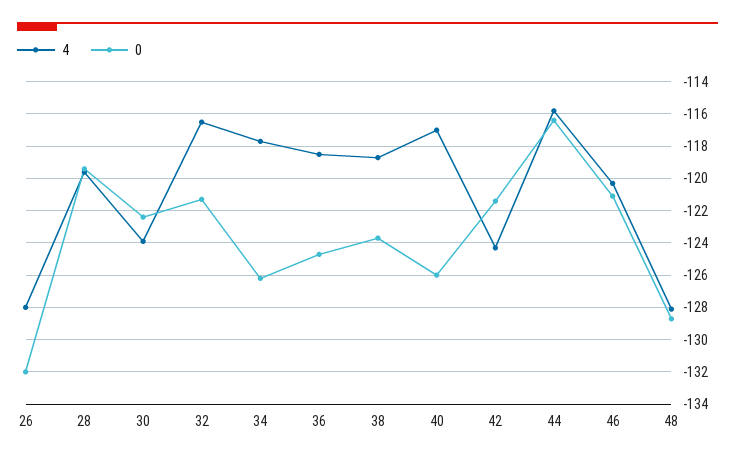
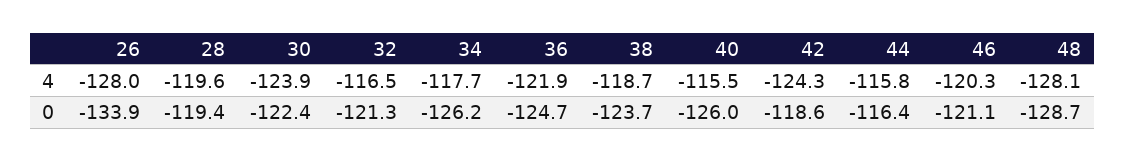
0, 26: -132 -> -133.9
4, 36: -118.5 -> -121.9
4, 40: -117 -> -115.5
0, 42: -121.5 -> -118.6

